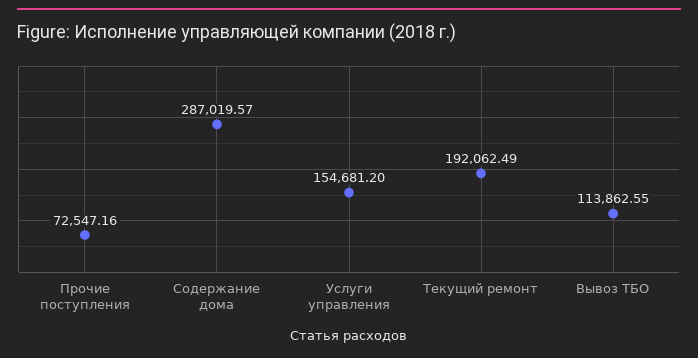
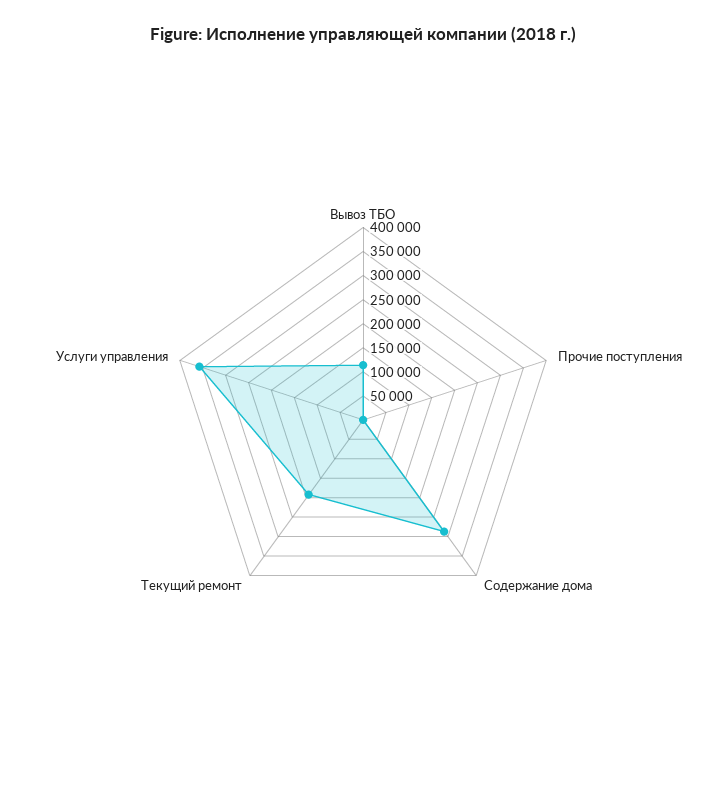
Прочие поступления: 72547.16 -> 0
Услуги управления: 154681.2 -> 350000

